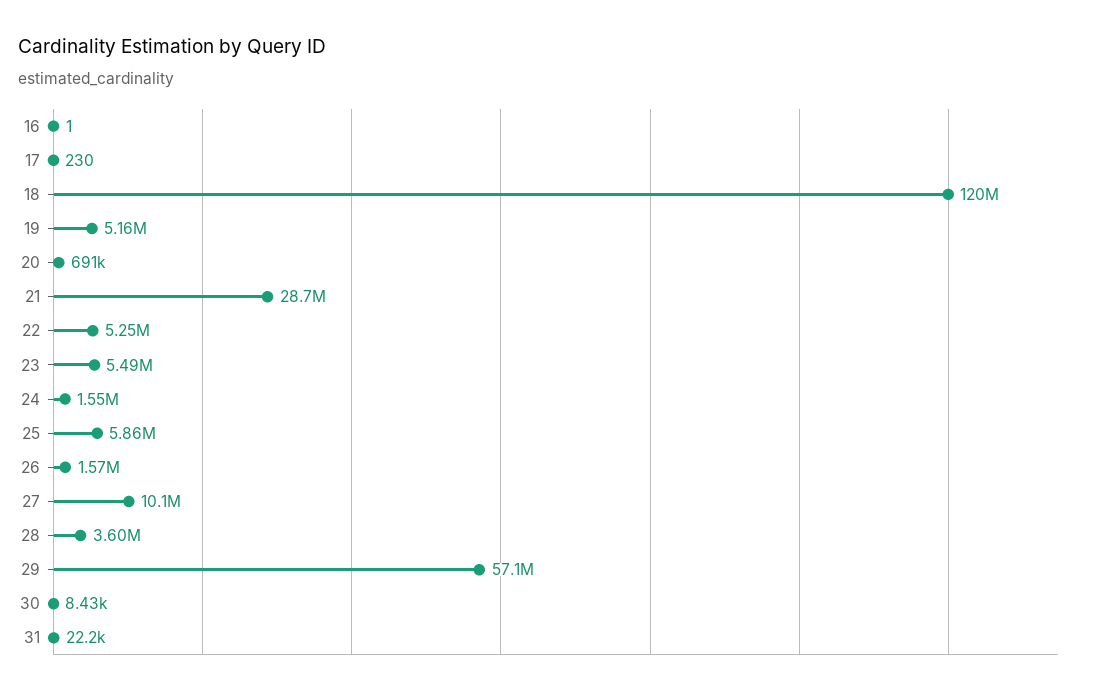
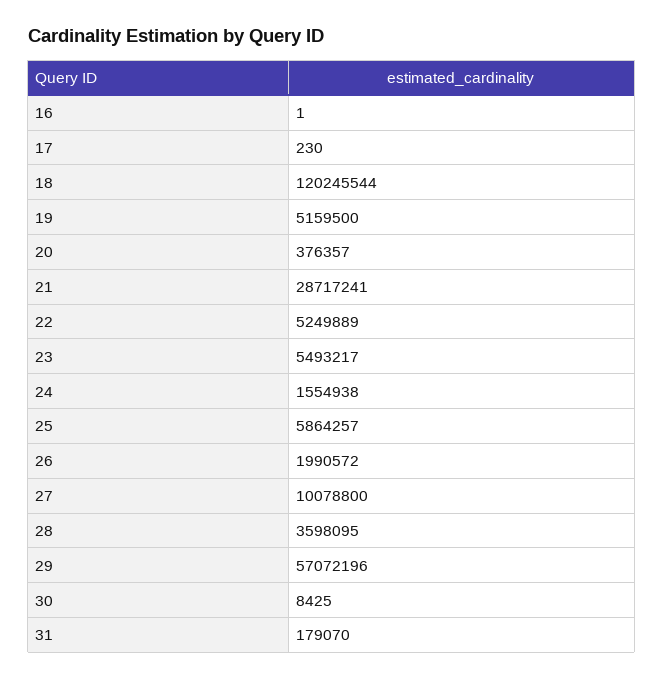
20: 691000 -> 376357
26: 1570000 -> 1990572
31: 22200 -> 179070

